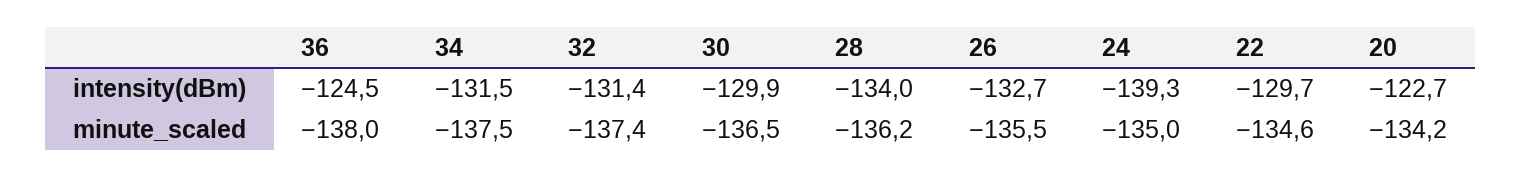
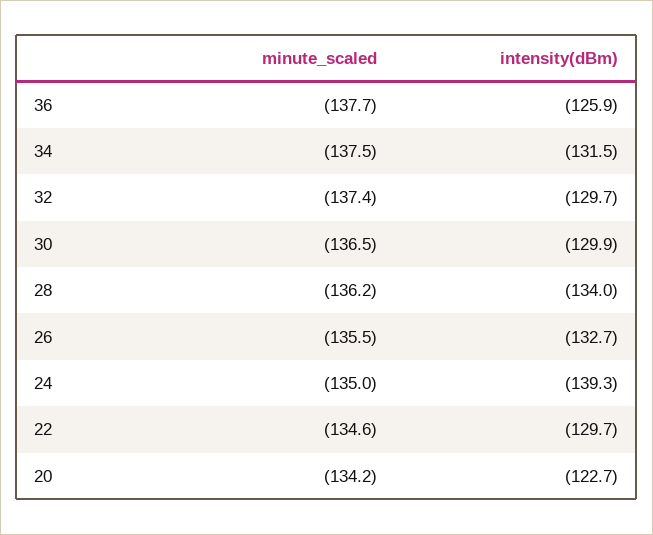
36, intensity(dBm): -124.5 -> -125.9
32, intensity(dBm): -131.4 -> -129.7
36, minute_scaled: -138 -> -137.7

